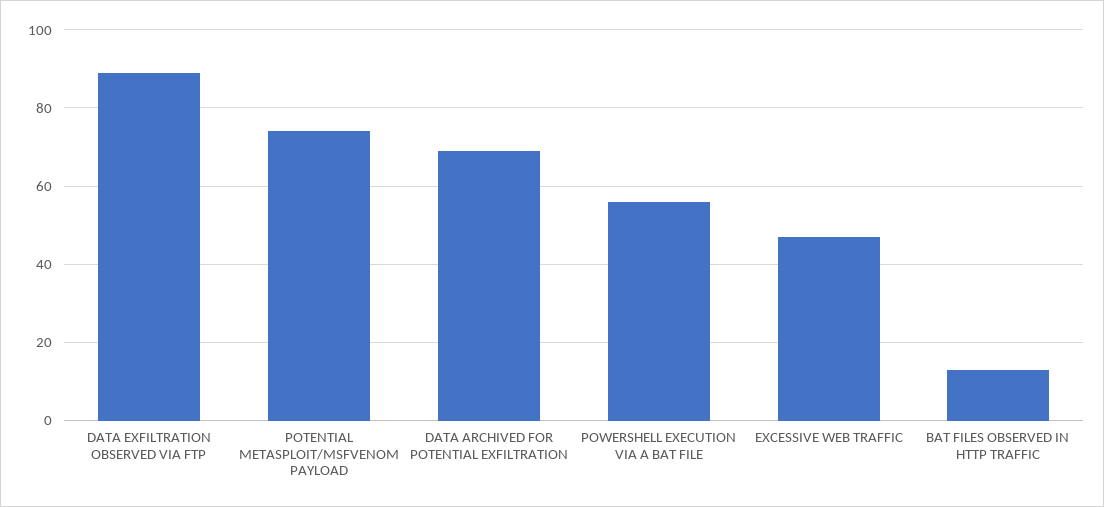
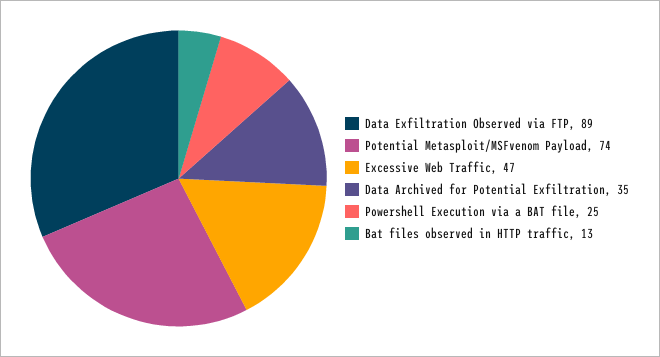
DATA ARCHIVED FOR POTENTIAL EXFILTRATION: 70 -> 35
POWERSHELL EXECUTION VIA A BAT FILE: 55 -> 25

